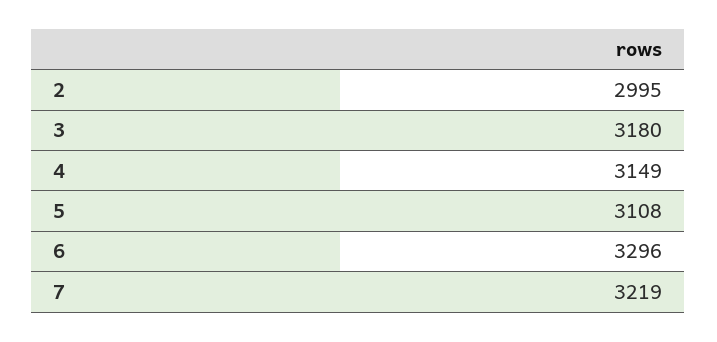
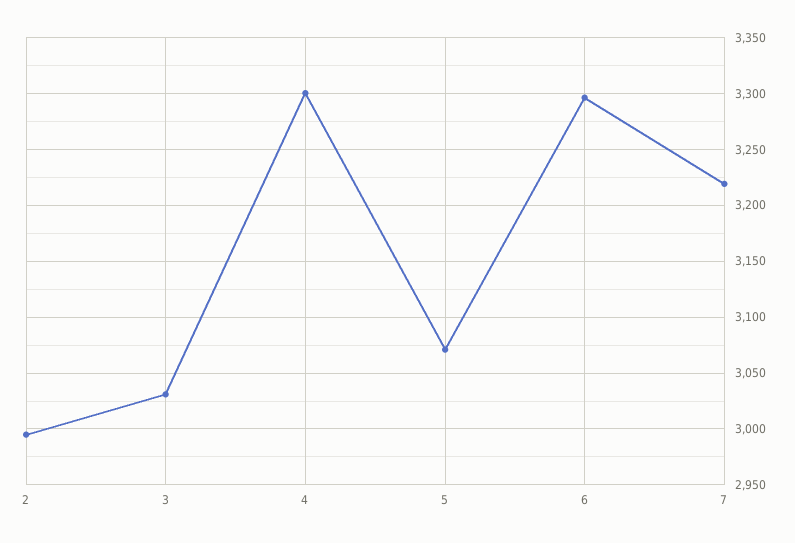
3: 3180 -> 3030
4: 3149 -> 3300
5: 3108 -> 3070

